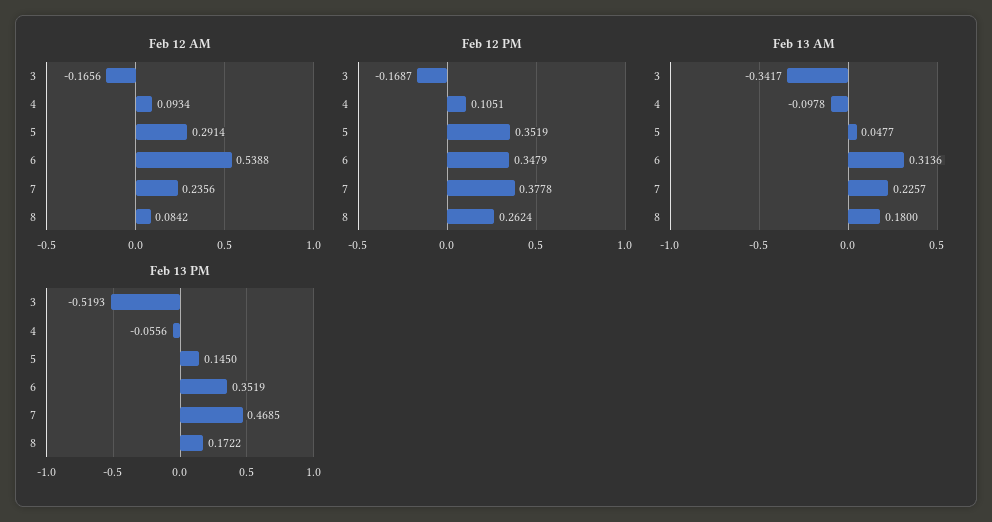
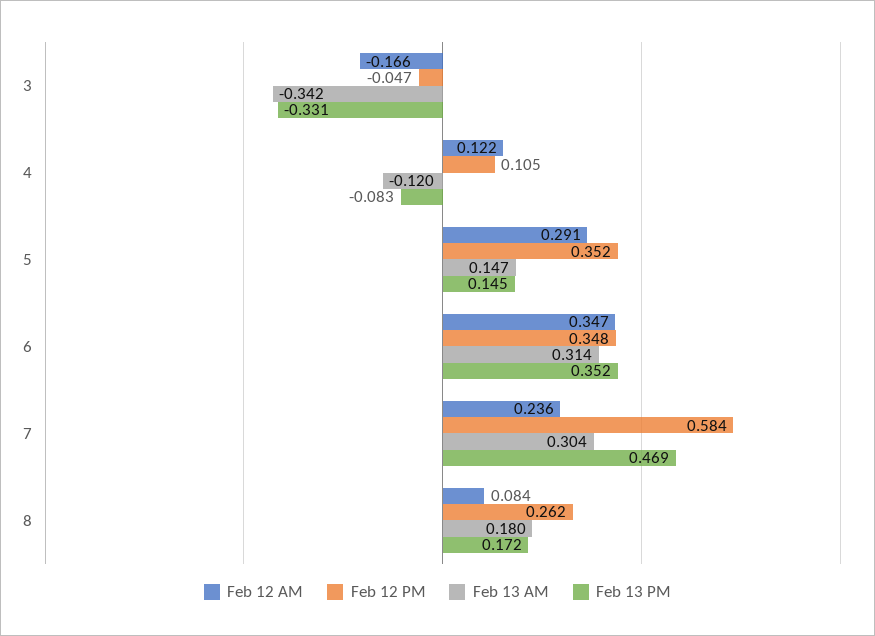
Feb 12 AM, 4: 0.0934 -> 0.122
Feb 12 AM, 6: 0.5388 -> 0.347
Feb 12 PM, 3: -0.1687 -> -0.047
Feb 12 PM, 7: 0.3778 -> 0.584
Feb 13 AM, 4: -0.0978 -> -0.12
Feb 13 AM, 5: 0.0477 -> 0.147
Feb 13 AM, 7: 0.2257 -> 0.304
Feb 13 PM, 3: -0.5193 -> -0.331
Feb 13 PM, 4: -0.0556 -> -0.083

